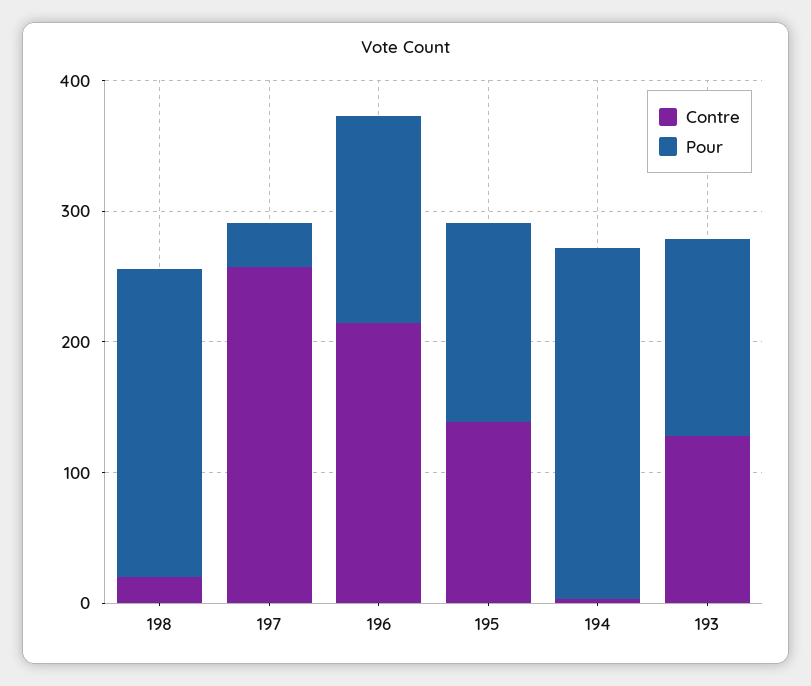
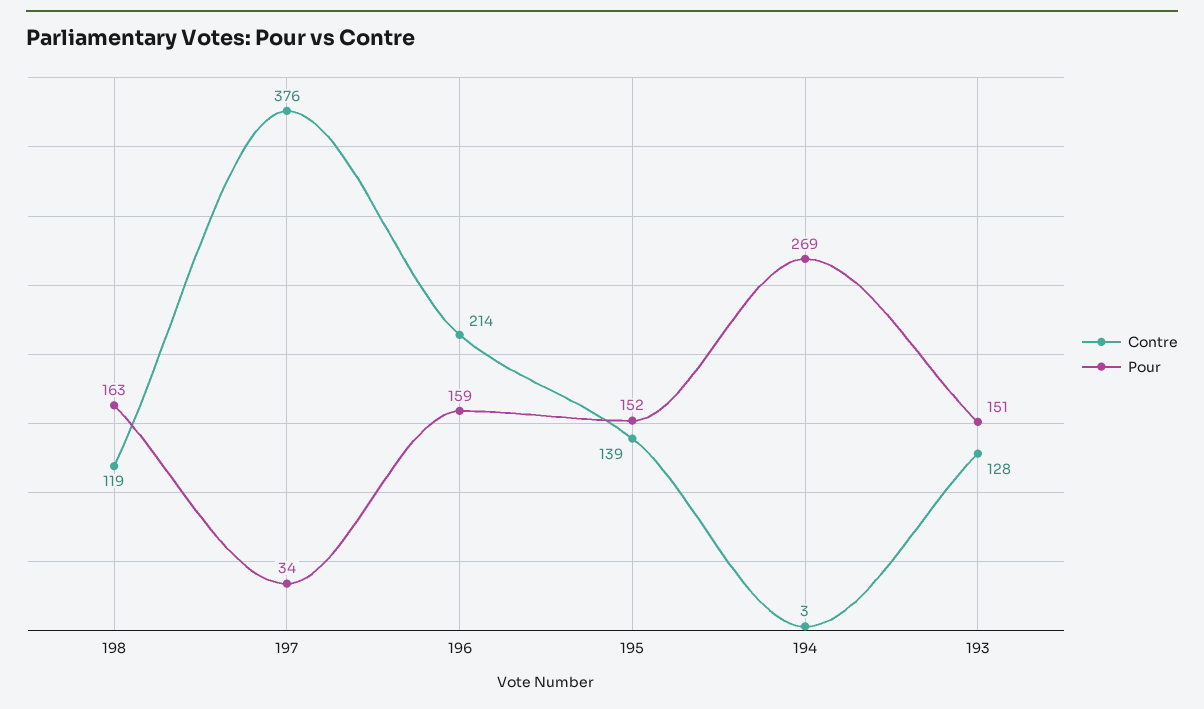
Contre, 198: 20 -> 119
Pour, 198: 240 -> 163
Contre, 197: 260 -> 376

